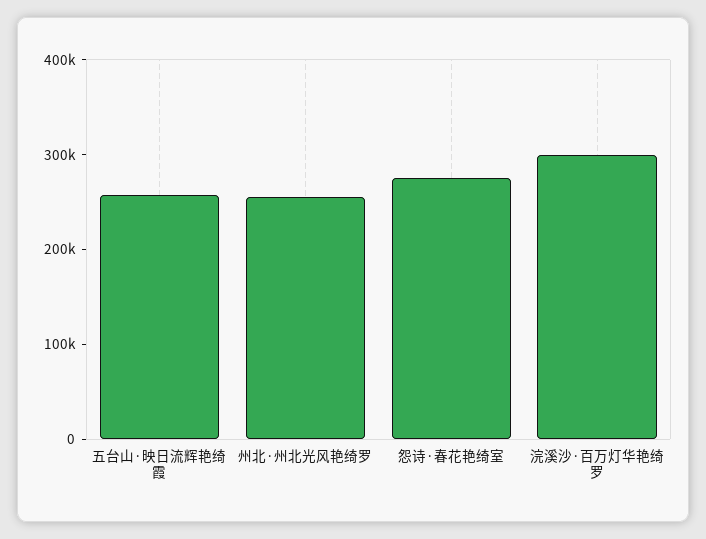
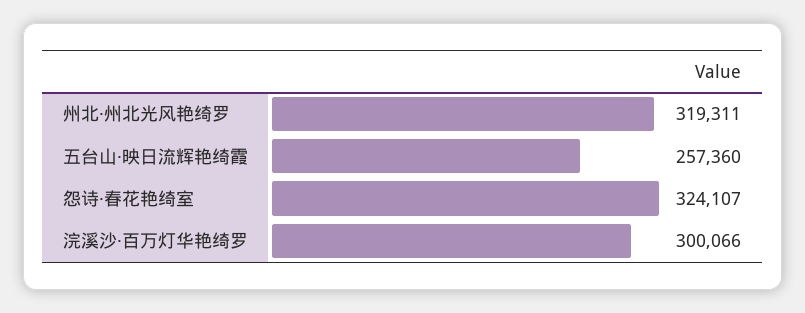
州北·州北光风艳绮罗: 260000 -> 319311
怨诗·春花艳绮室: 280000 -> 324107

